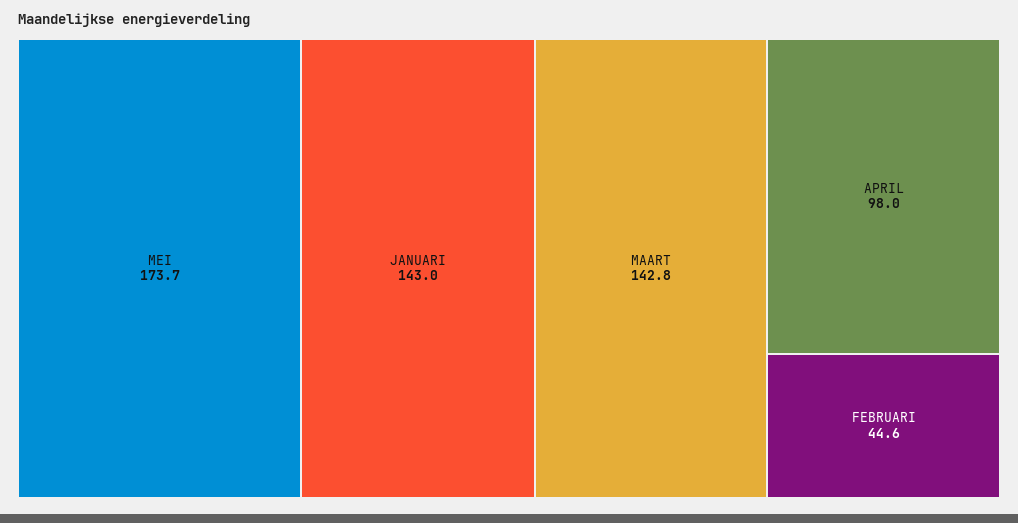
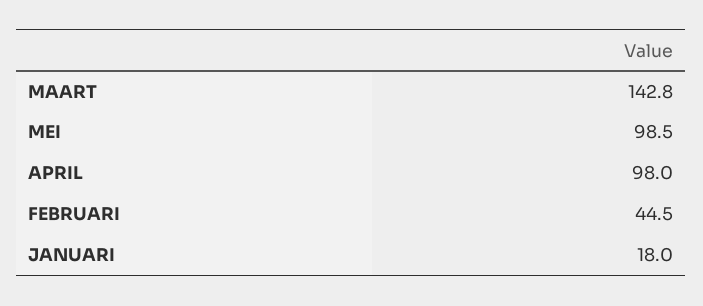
MEI: 173.7 -> 98.5
JANUARI: 143 -> 18
FEBRUARI: 44.6 -> 44.5

